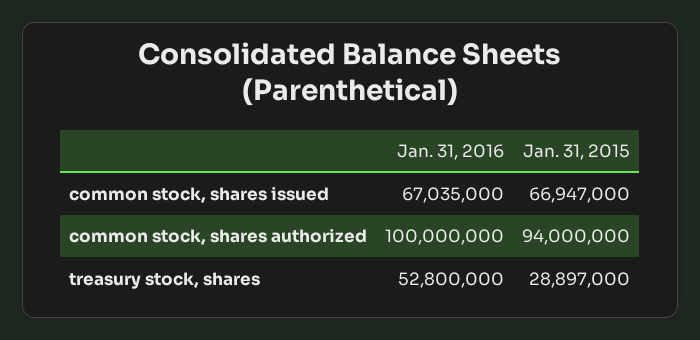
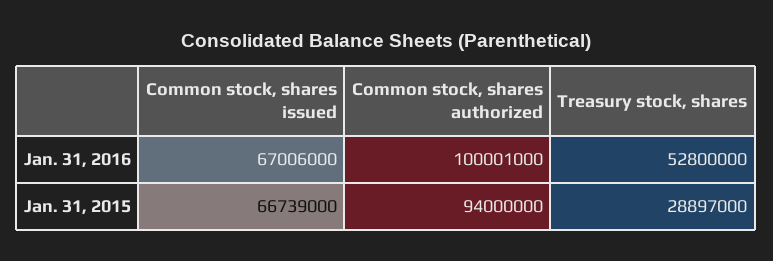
Jan. 31, 2016, common stock, shares issued: 67035000 -> 67006000
Jan. 31, 2015, common stock, shares issued: 66947000 -> 66739000
Jan. 31, 2016, common stock, shares authorized: 100000000 -> 100001000

